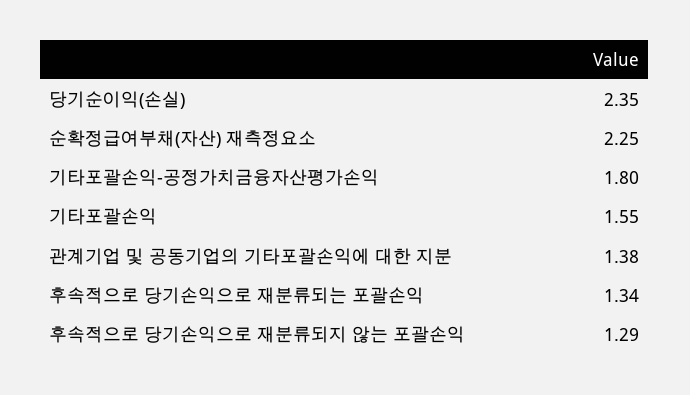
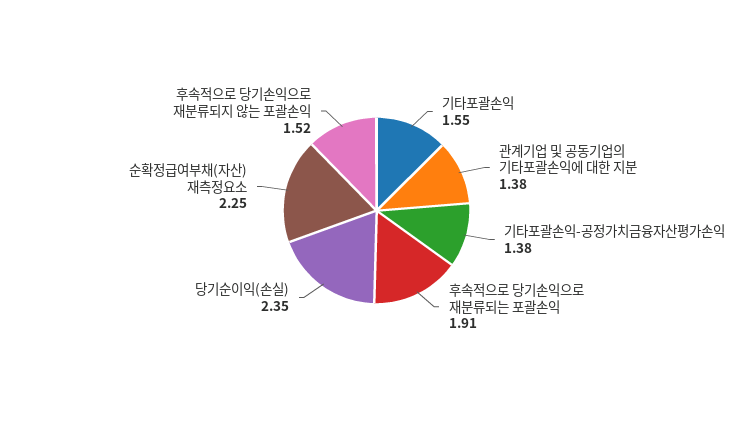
기타포괄손익-공정가치금융자산평가손익: 1.8 -> 1.38
후속적으로 당기손익으로 재분류되는 포괄손익: 1.34 -> 1.91
후속적으로 당기손익으로 재분류되지 않는 포괄손익: 1.29 -> 1.52

